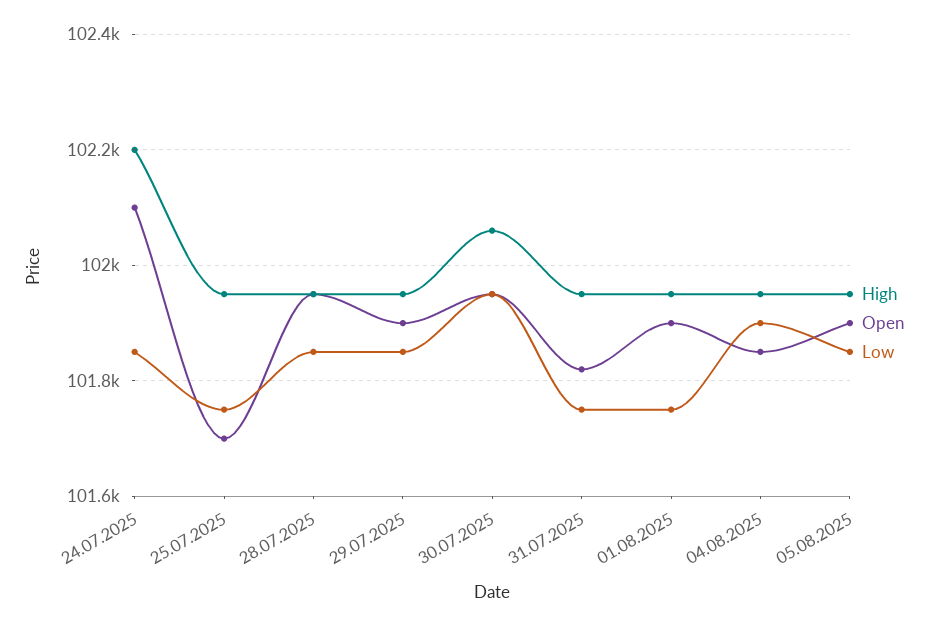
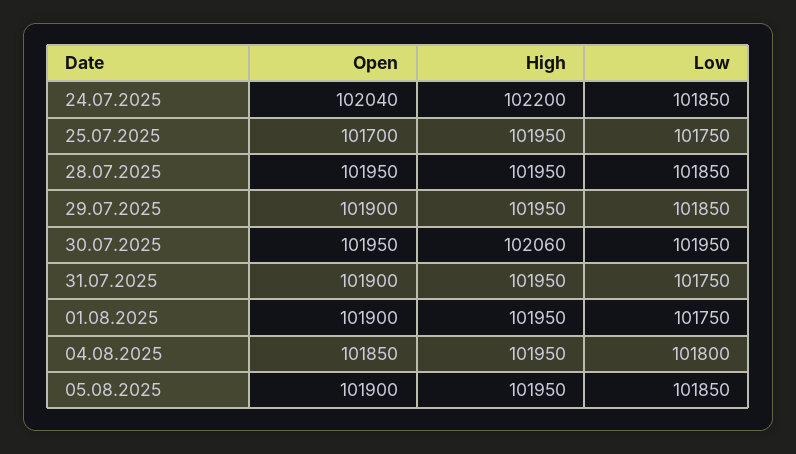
Open, 24.07.2025: 102100 -> 102040
Open, 31.07.2025: 101820 -> 101900
Low, 04.08.2025: 101900 -> 101800

